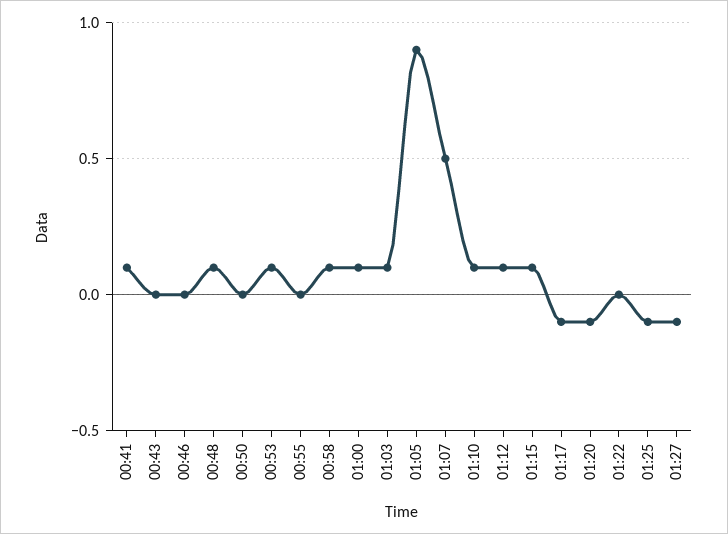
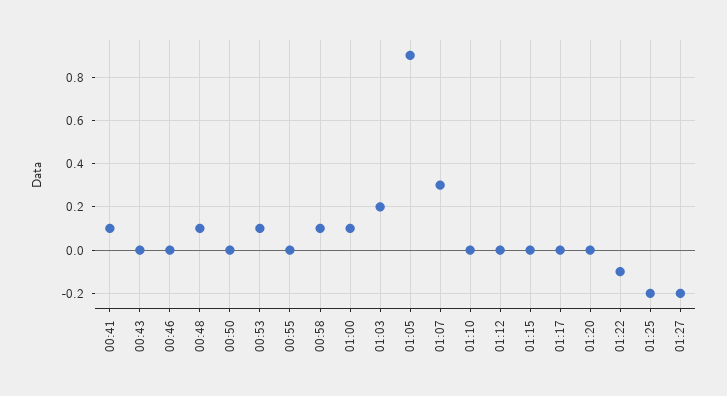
01:03: 0.1 -> 0.2
01:07: 0.5 -> 0.3
01:10: 0.1 -> 0
01:12: 0.1 -> 0
01:15: 0.1 -> 0
01:17: -0.1 -> 0
01:20: -0.1 -> 0
01:22: 0 -> -0.1
01:25: -0.1 -> -0.2
01:27: -0.1 -> -0.2

